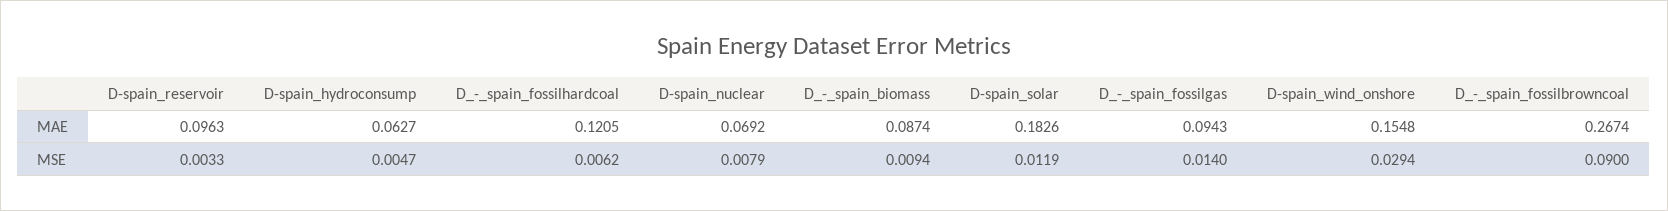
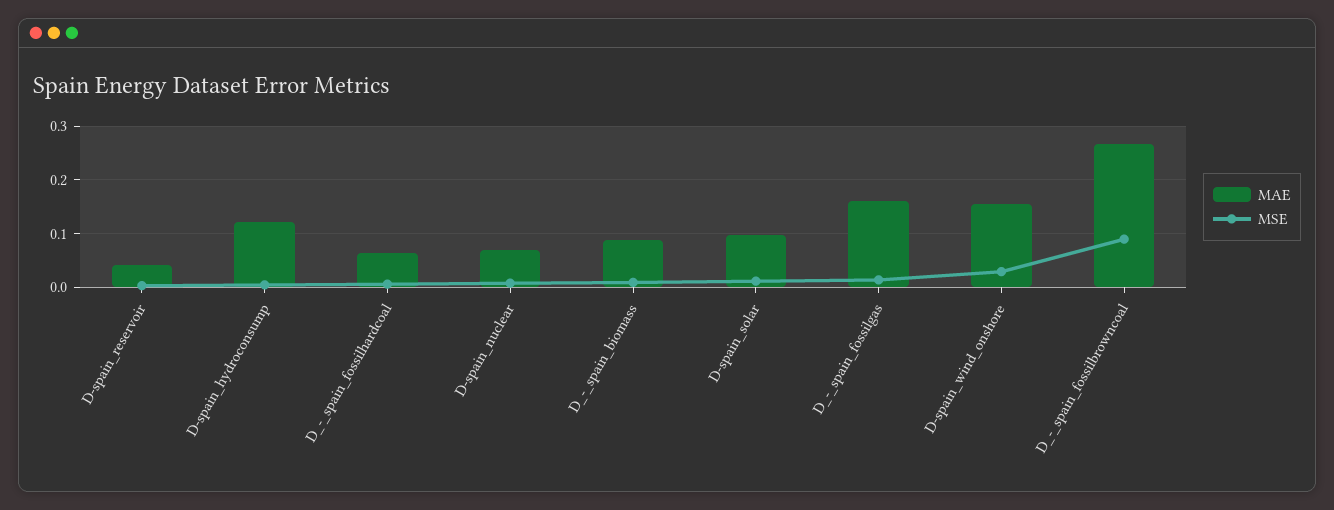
MAE, D-spain_reservoir: 0.0963 -> 0.04
MAE, D-spain_hydroconsump: 0.0627 -> 0.12
MAE, D_-_spain_fossilhardcoal: 0.1205 -> 0.06
MAE, D-spain_solar: 0.1826 -> 0.1
MAE, D_-_spain_fossilgas: 0.0943 -> 0.16

